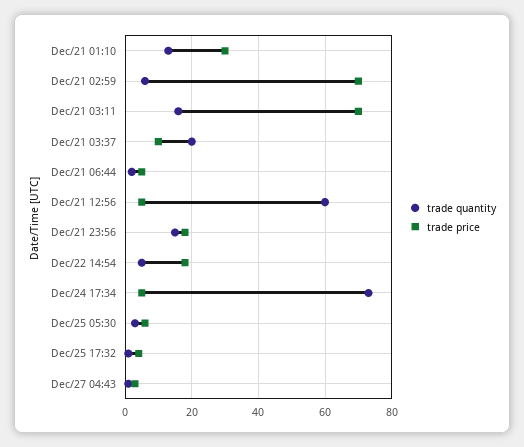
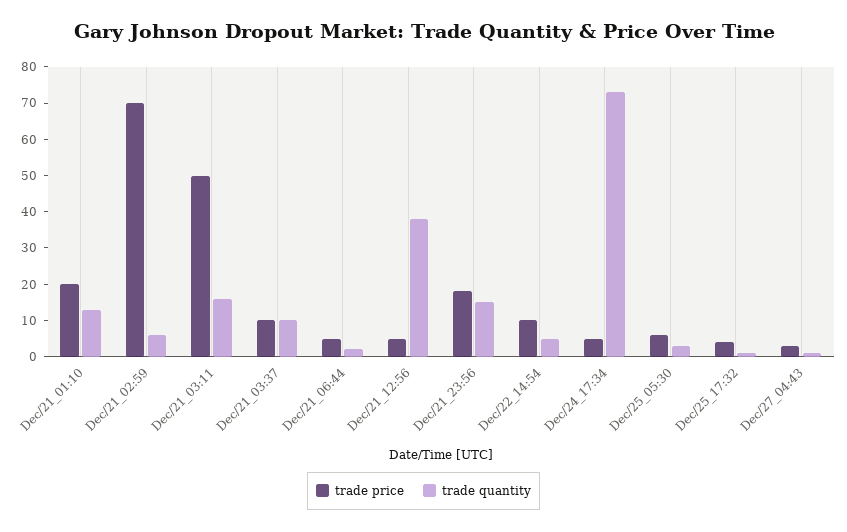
trade price, Dec/21 01:10: 30 -> 20
trade price, Dec/21 03:11: 70 -> 50
trade quantity, Dec/21 03:37: 20 -> 10
trade quantity, Dec/21 12:56: 60 -> 37.5
trade price, Dec/22 14:54: 18 -> 10

